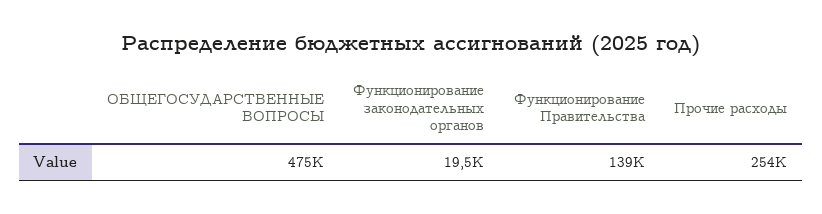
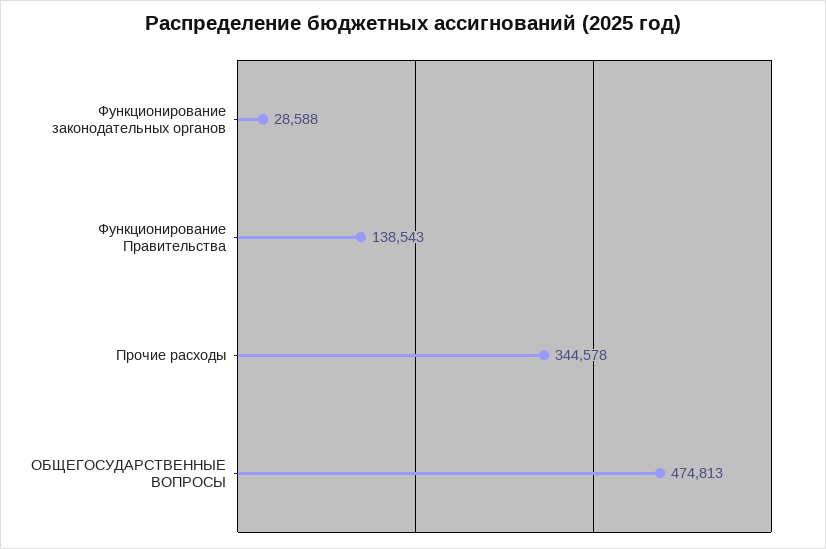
Функционирование законодательных органов: 19500 -> 28588
Прочие расходы: 254000 -> 344578

